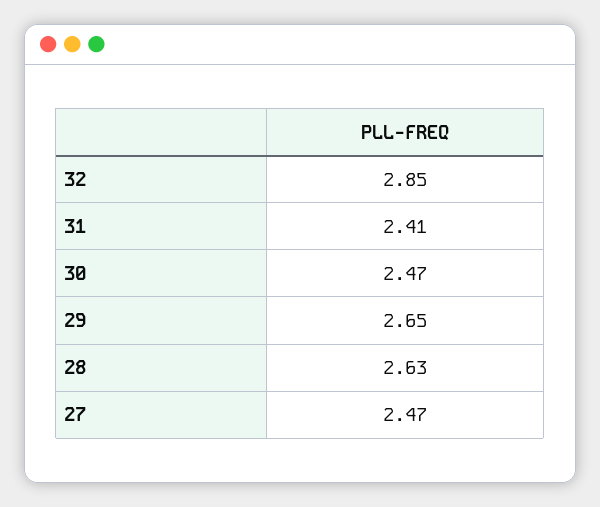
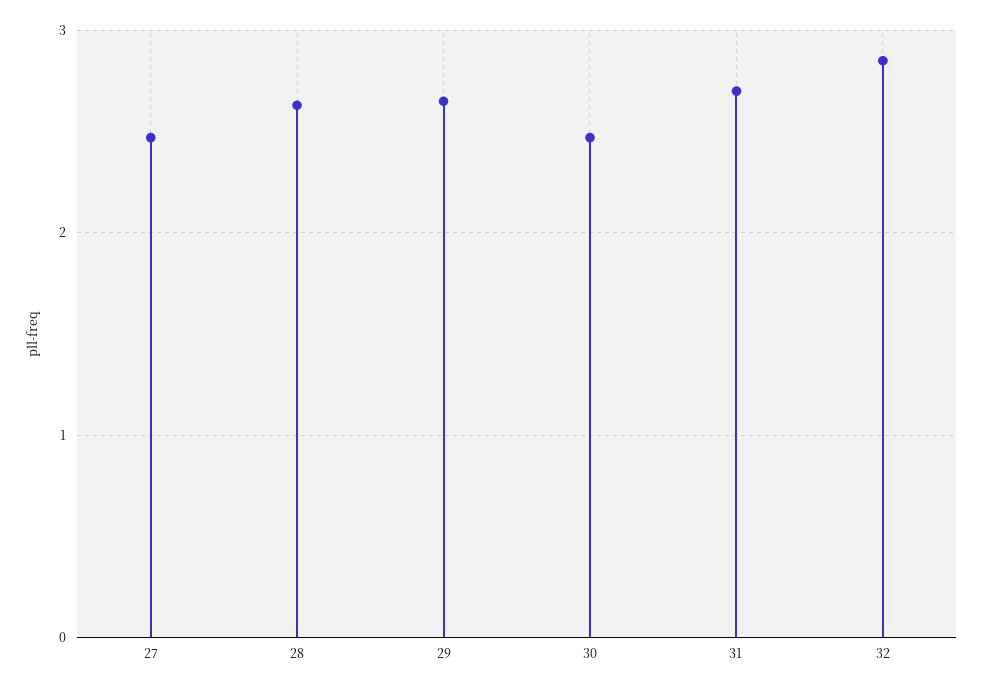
31: 2.41 -> 2.7

